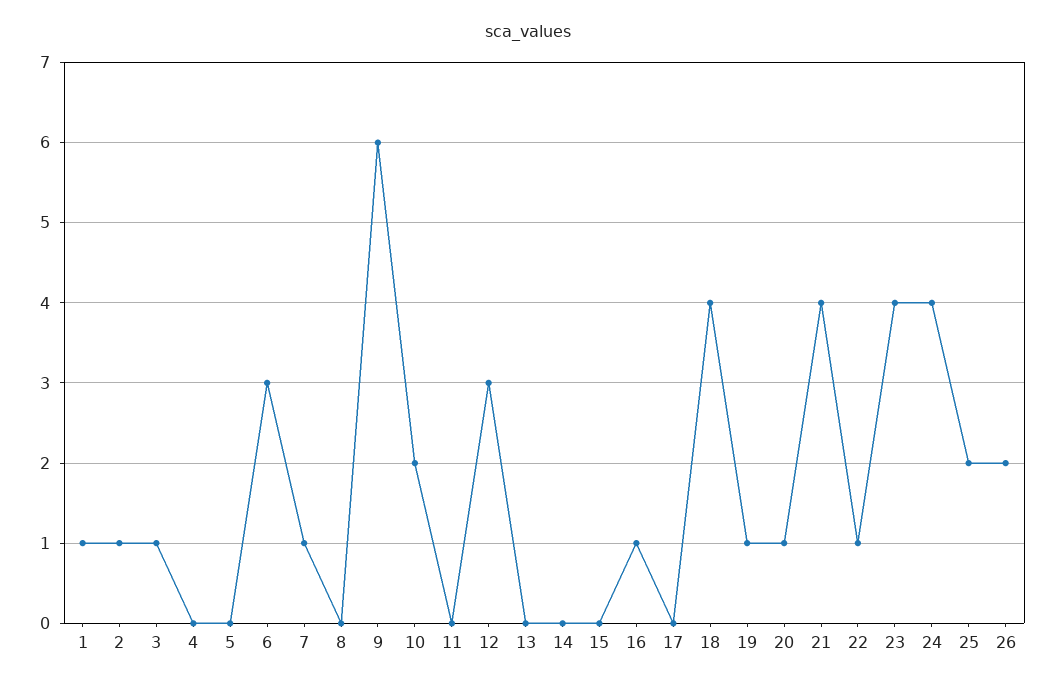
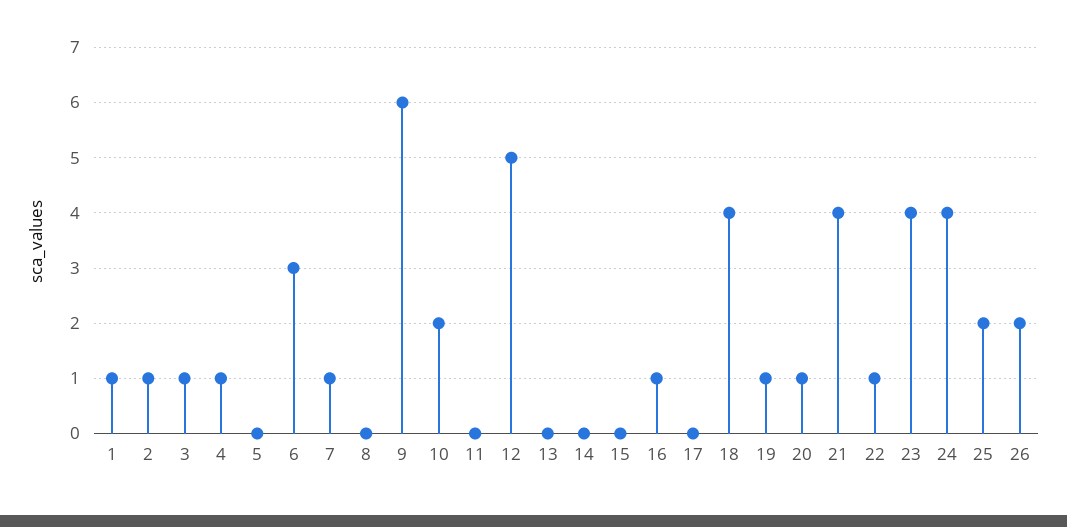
4: 0 -> 1
12: 3 -> 5

